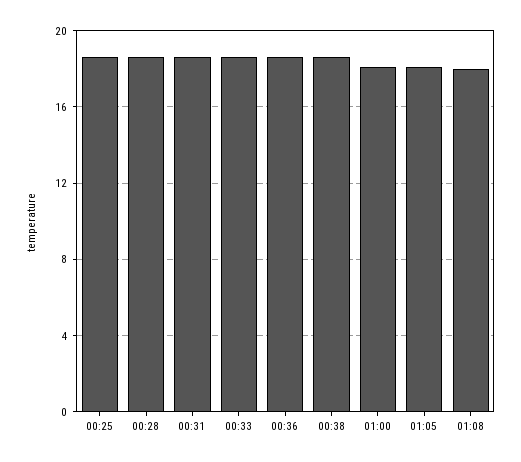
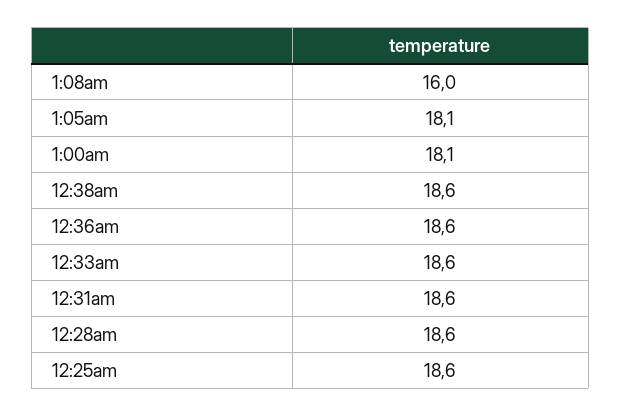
01:08: 18 -> 16

